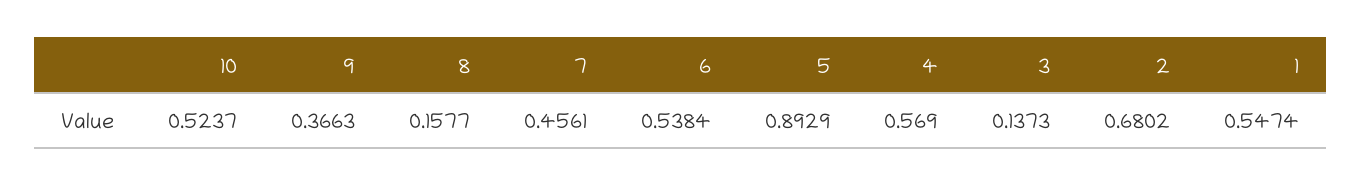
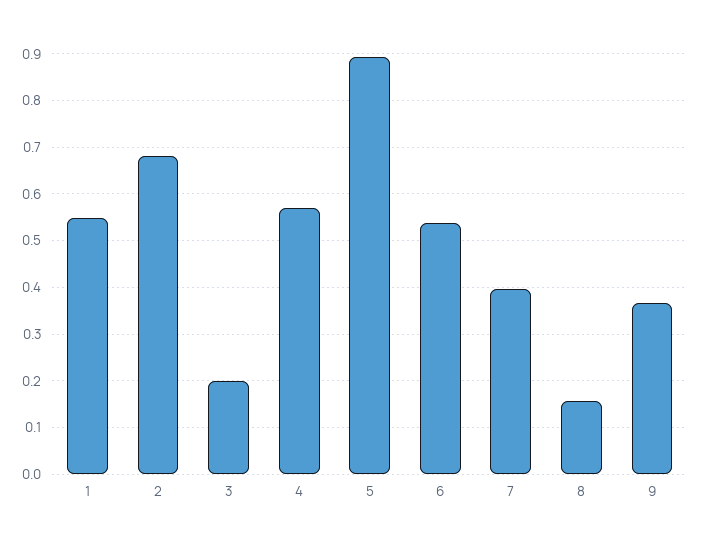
10: 0.5237 -> none
7: 0.4561 -> 0.4
3: 0.1373 -> 0.2

